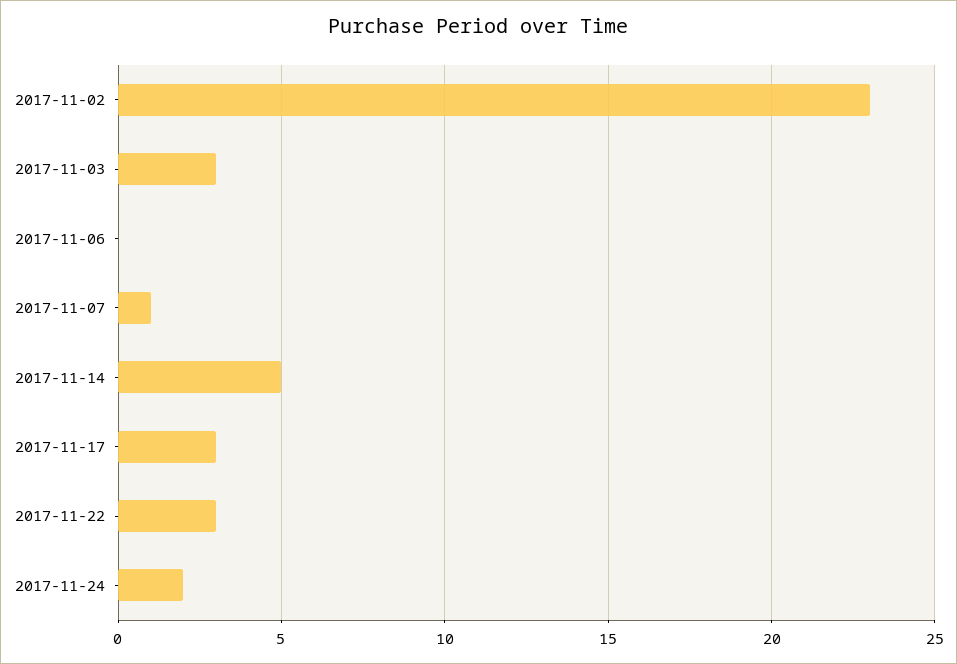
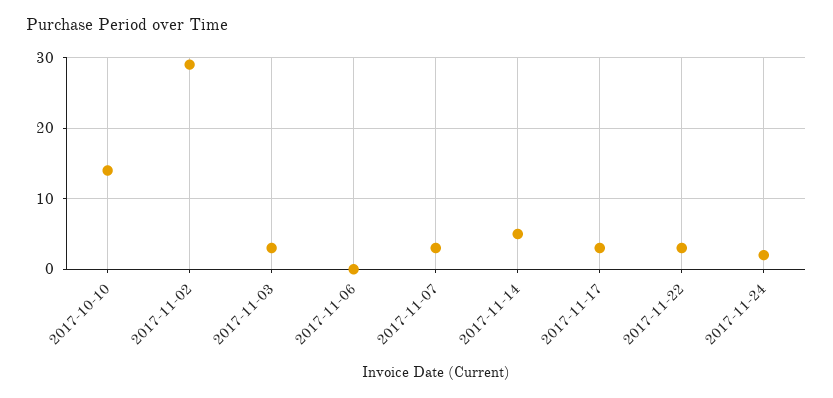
2017-11-02: 23 -> 29
2017-11-07: 1 -> 3
2017-10-10: none -> 14

